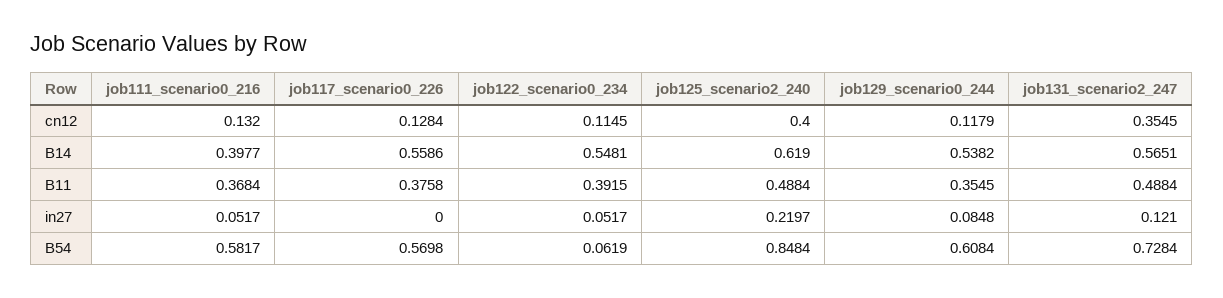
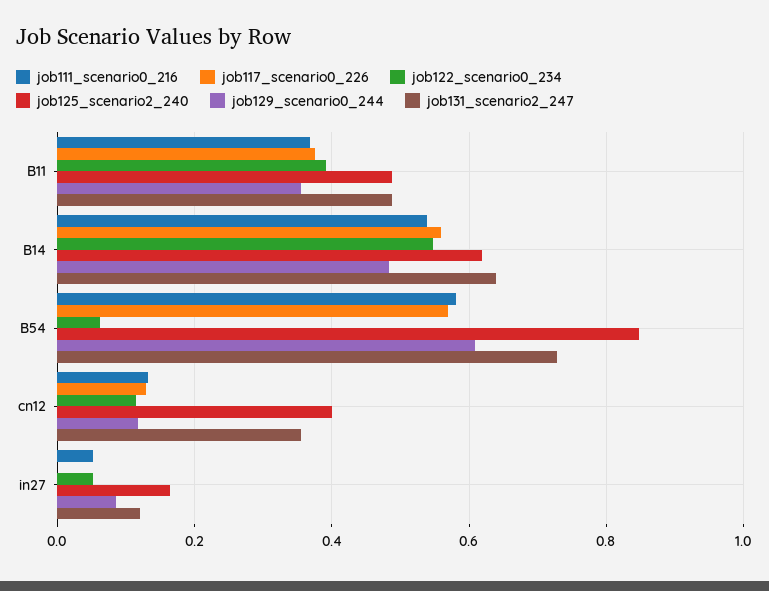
job111_scenario0_216, B14: 0.3977 -> 0.54
job129_scenario0_244, B14: 0.5382 -> 0.48
job131_scenario2_247, B14: 0.5651 -> 0.64
job125_scenario2_240, in27: 0.2197 -> 0.16

